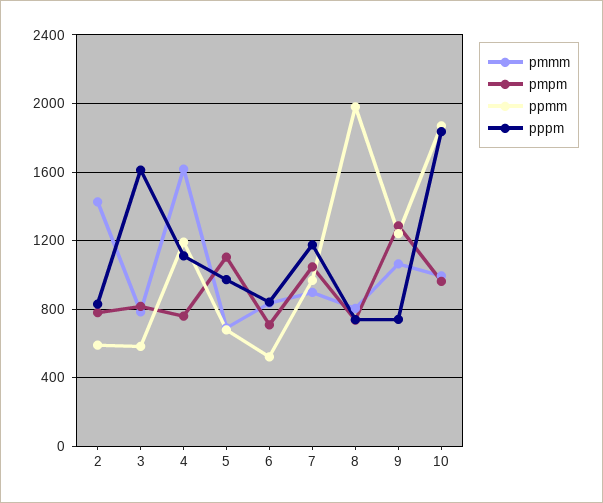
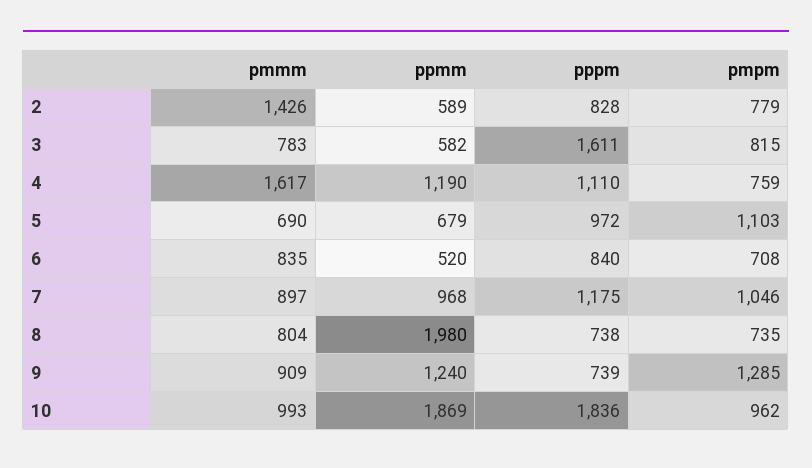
pmmm, 9: 1050 -> 909

